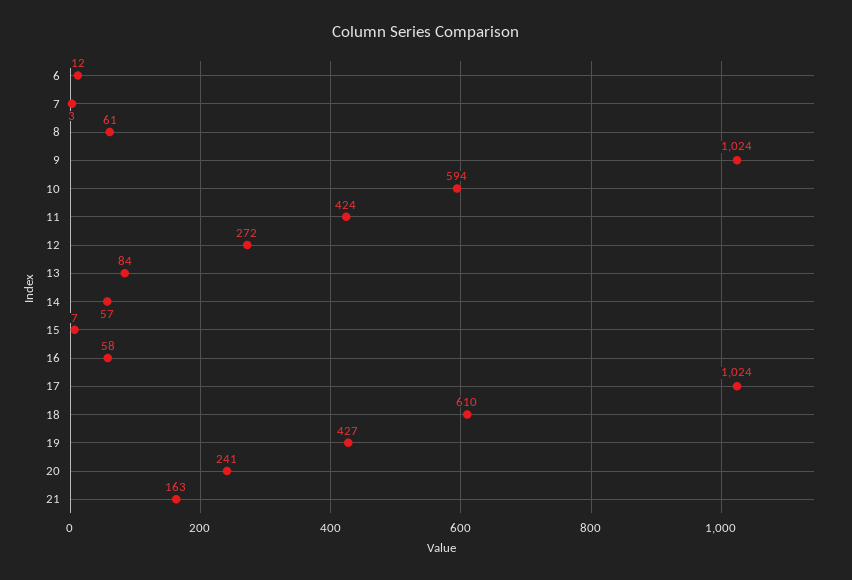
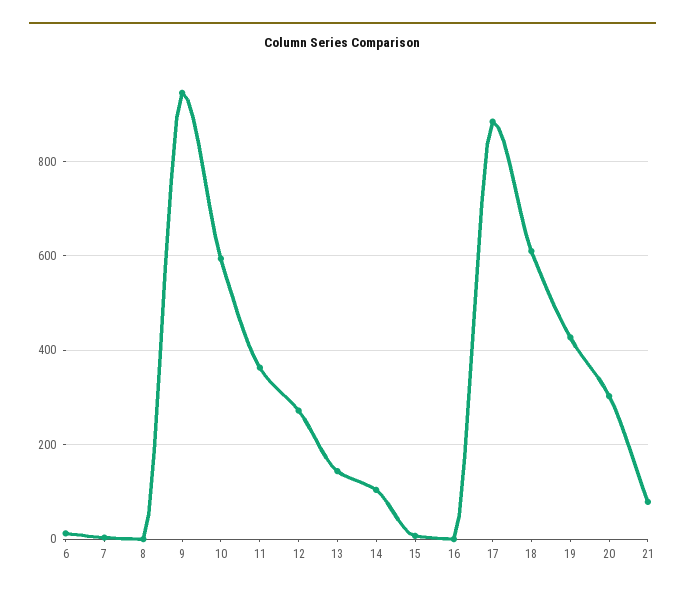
8: 61 -> 0
9: 1024 -> 940
11: 424 -> 360
13: 84 -> 140
14: 57 -> 100
16: 58 -> 0
17: 1024 -> 880
20: 241 -> 300
21: 163 -> 80

